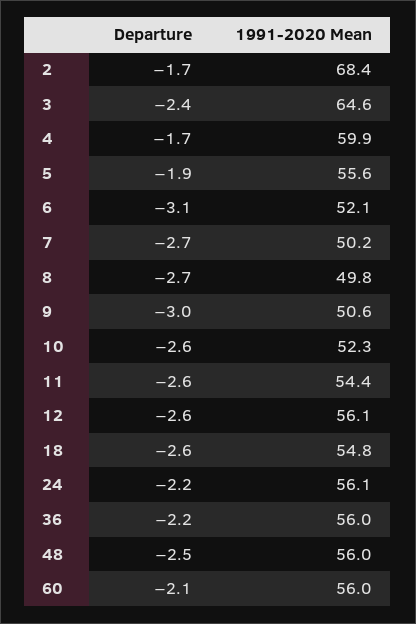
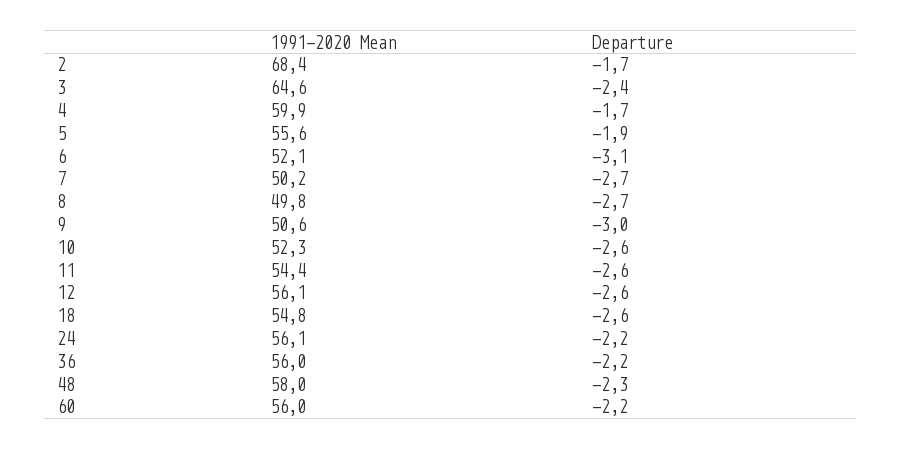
Departure, 48: -2.5 -> -2.3
1991-2020 Mean, 48: 56 -> 58
Departure, 60: -2.1 -> -2.2

